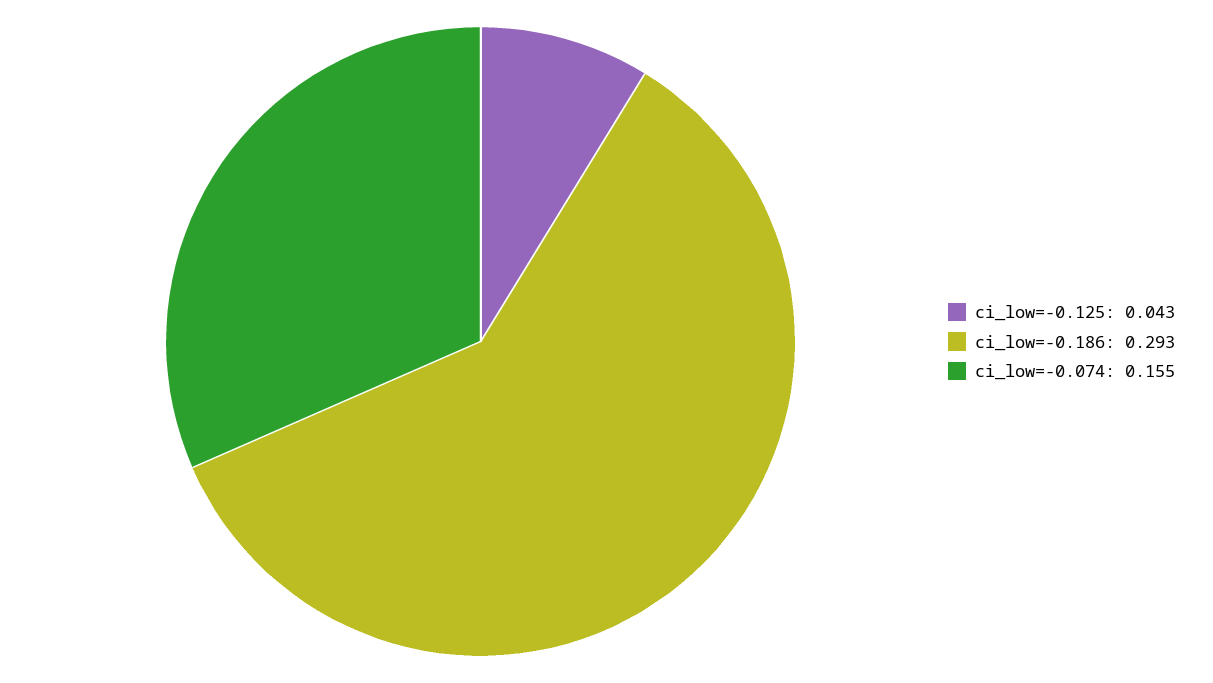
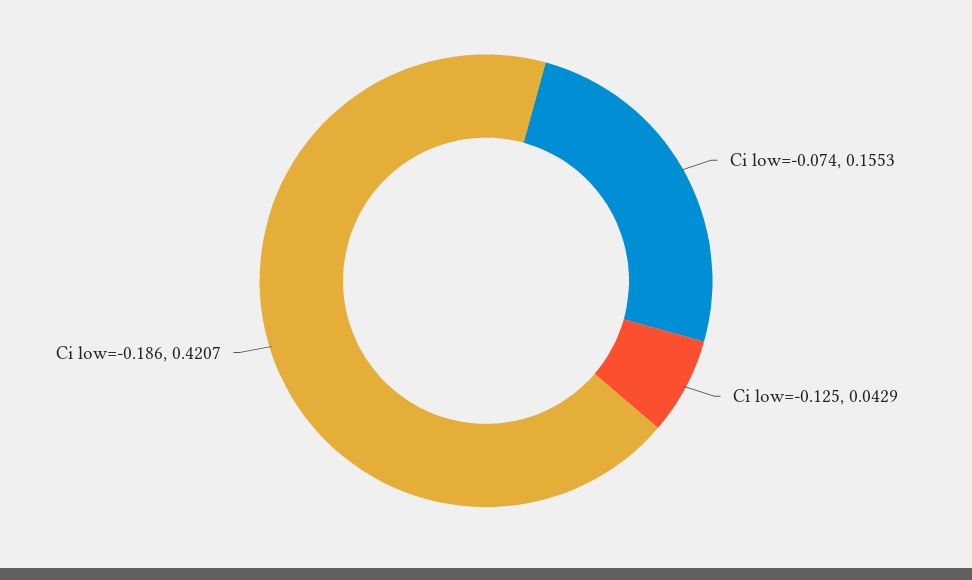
ci_low=-0.186: 0.293 -> 0.4207

